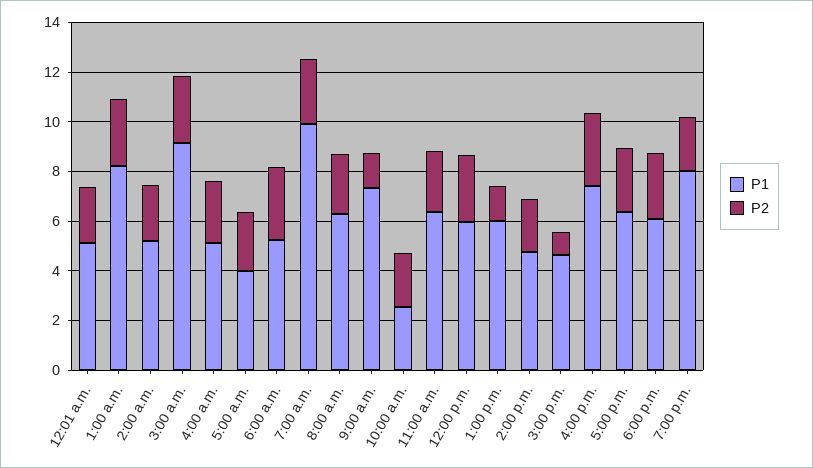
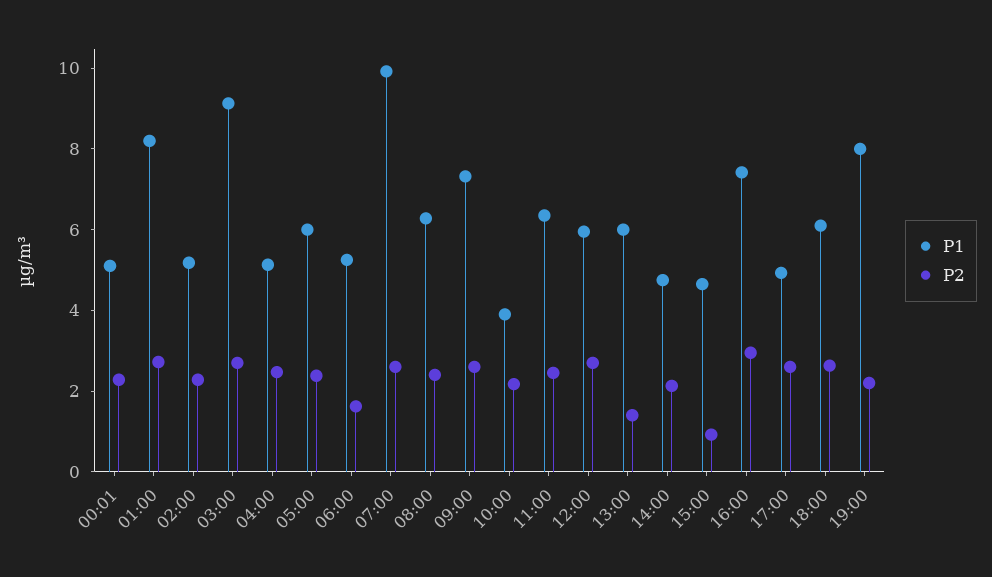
P1, 5:00 a.m.: 4 -> 6
P2, 6:00 a.m.: 3 -> 1.5
P2, 9:00 a.m.: 1.5 -> 2.5
P1, 10:00 a.m.: 2.5 -> 4
P1, 5:00 p.m.: 6.5 -> 5

